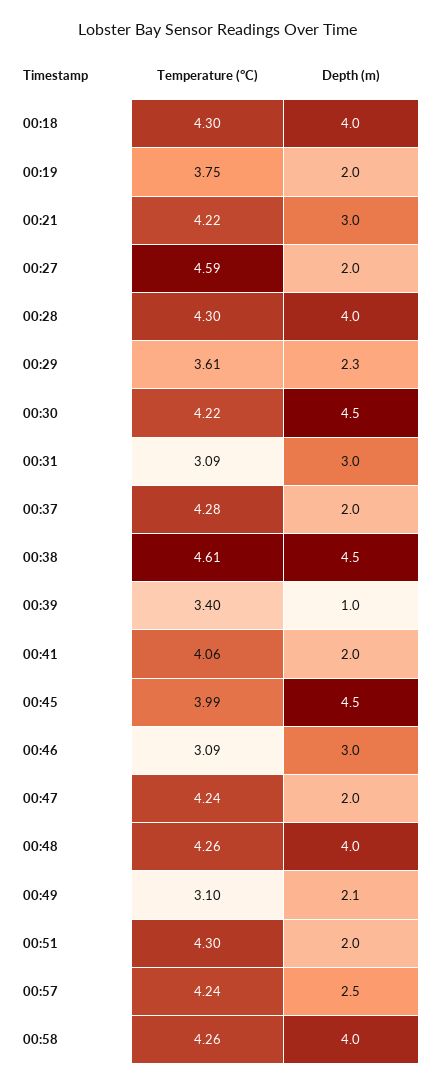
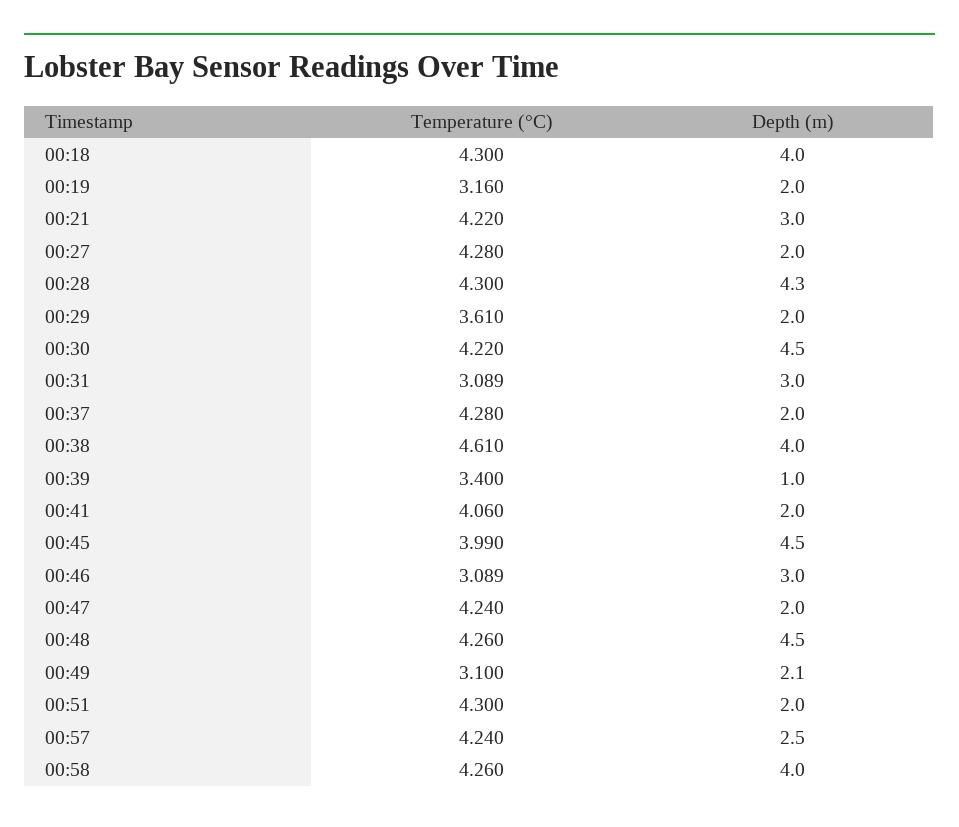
Temperature (°C), 00:19: 3.75 -> 3.16
Temperature (°C), 00:27: 4.59 -> 4.28
Depth (m), 00:28: 4 -> 4.3
Depth (m), 00:29: 2.3 -> 2
Depth (m), 00:38: 4.5 -> 4
Depth (m), 00:48: 4 -> 4.5

